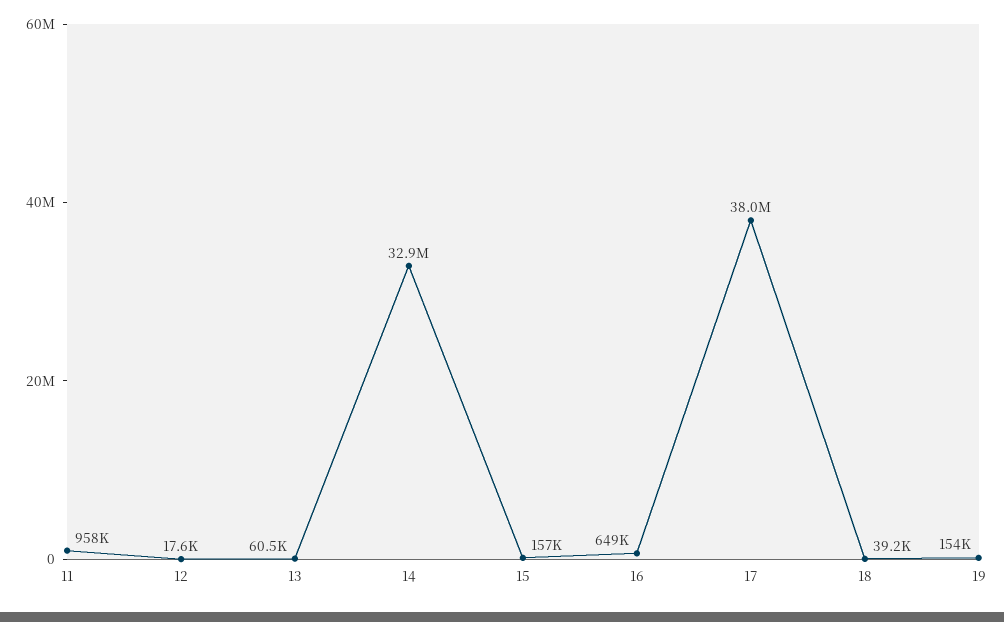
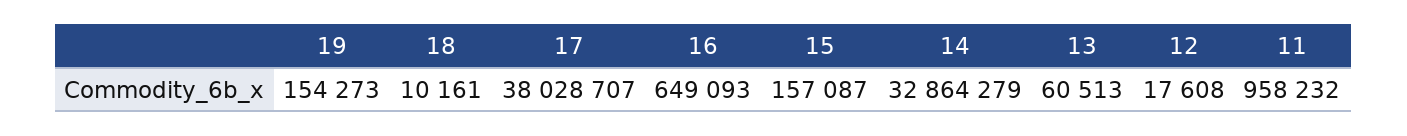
18: 39200 -> 10161

